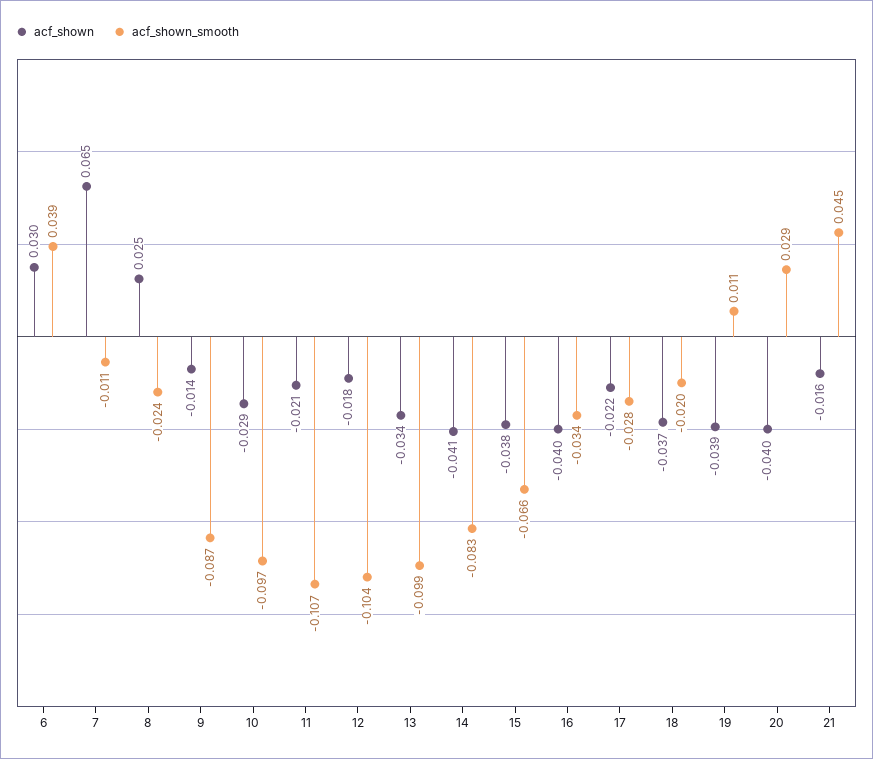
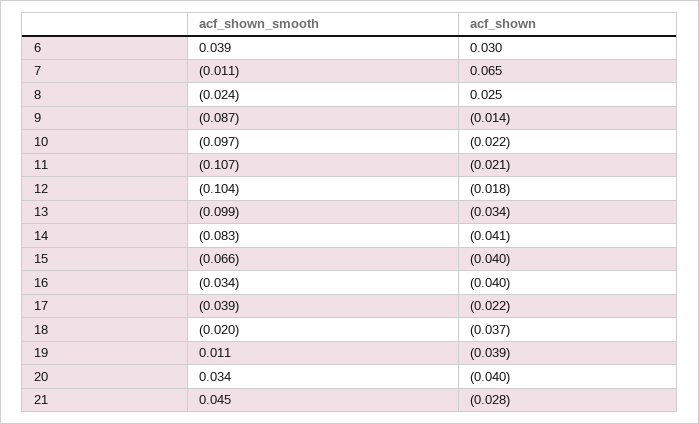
acf_shown, 10: -0.029 -> -0.022
acf_shown, 15: -0.038 -> -0.04
acf_shown_smooth, 17: -0.028 -> -0.039
acf_shown_smooth, 20: 0.029 -> 0.034
acf_shown, 21: -0.016 -> -0.028

